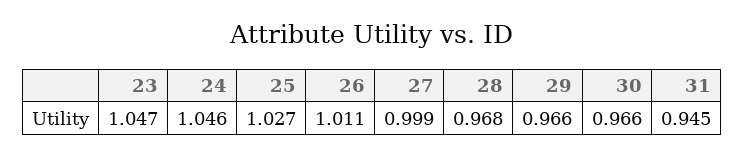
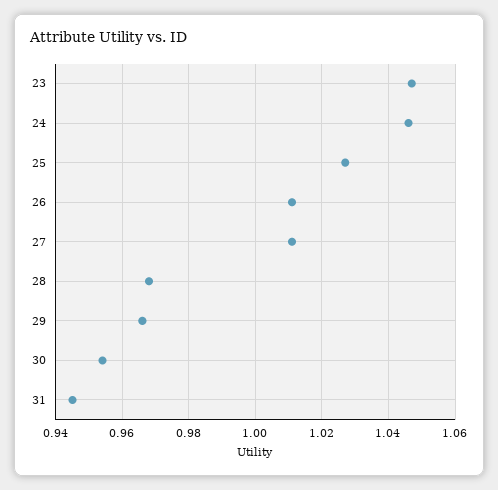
27: 0.999 -> 1.01
30: 0.966 -> 0.955

